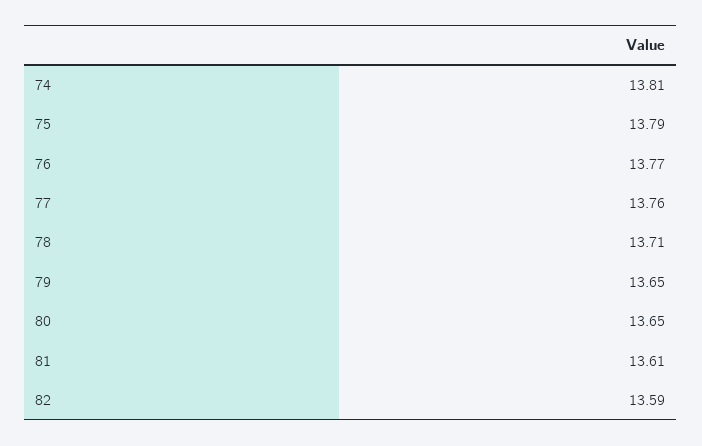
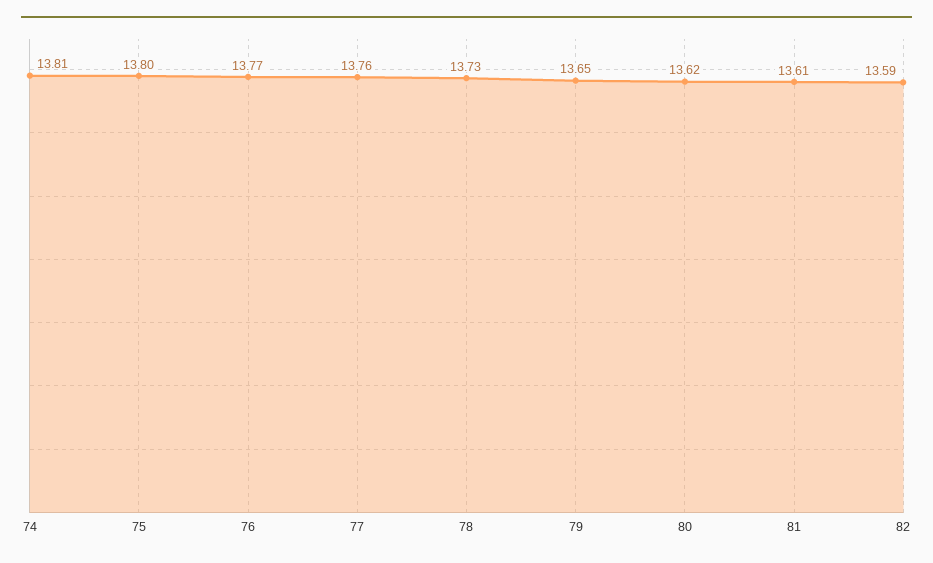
75: 13.79 -> 13.8
78: 13.71 -> 13.73
80: 13.65 -> 13.62

